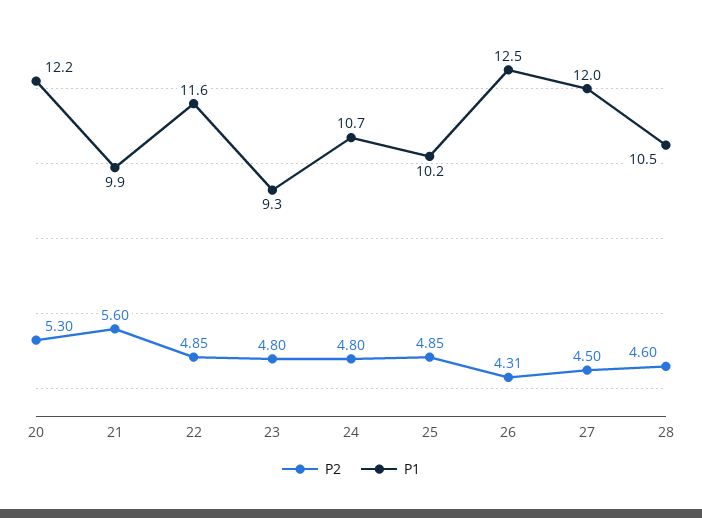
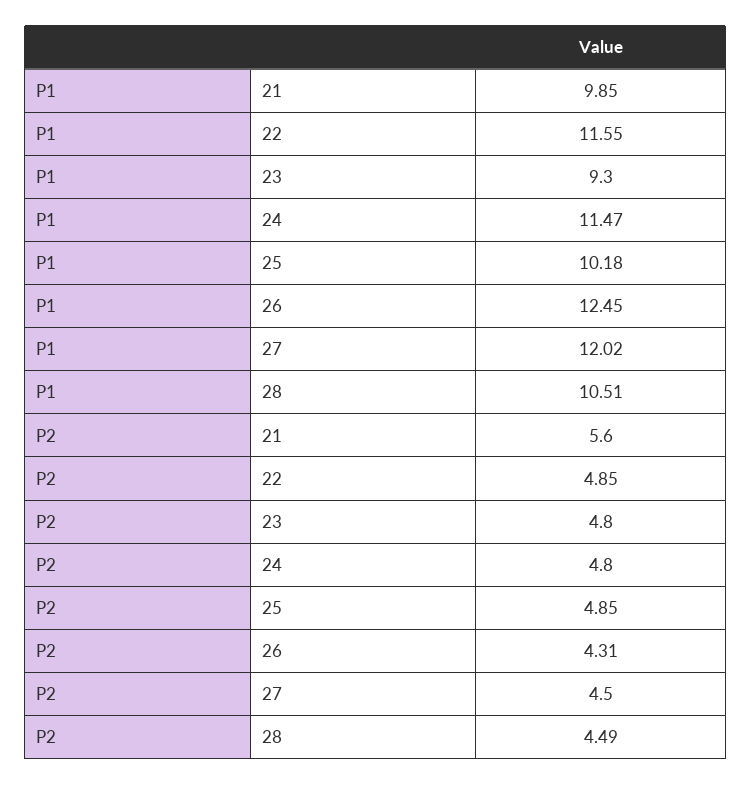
P2, 20: 5.3 -> none
P1, 20: 12.2 -> none
P1, 24: 10.7 -> 11.47
P2, 28: 4.6 -> 4.49

